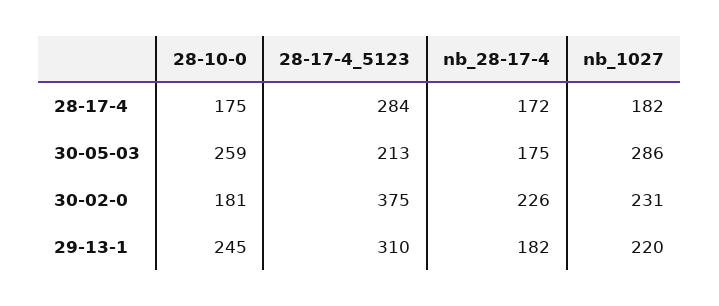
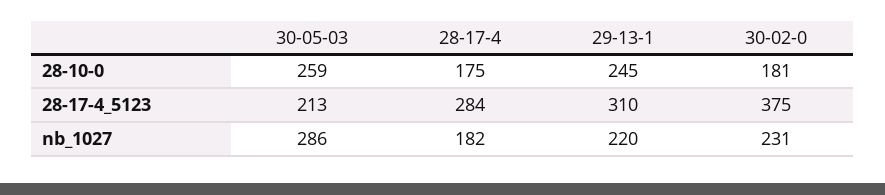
nb_28-17-4, 28-17-4: 172 -> none
nb_28-17-4, 30-05-03: 175 -> none
nb_28-17-4, 30-02-0: 226 -> none
nb_28-17-4, 29-13-1: 182 -> none

